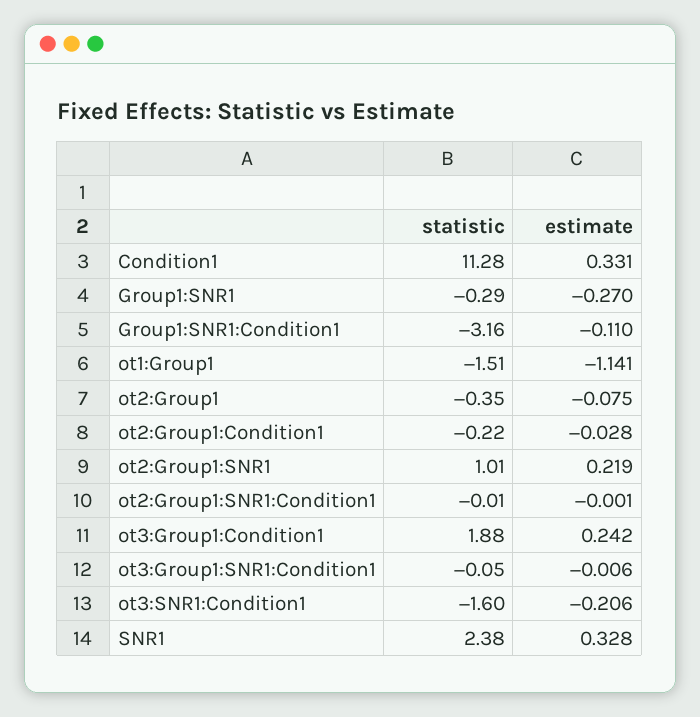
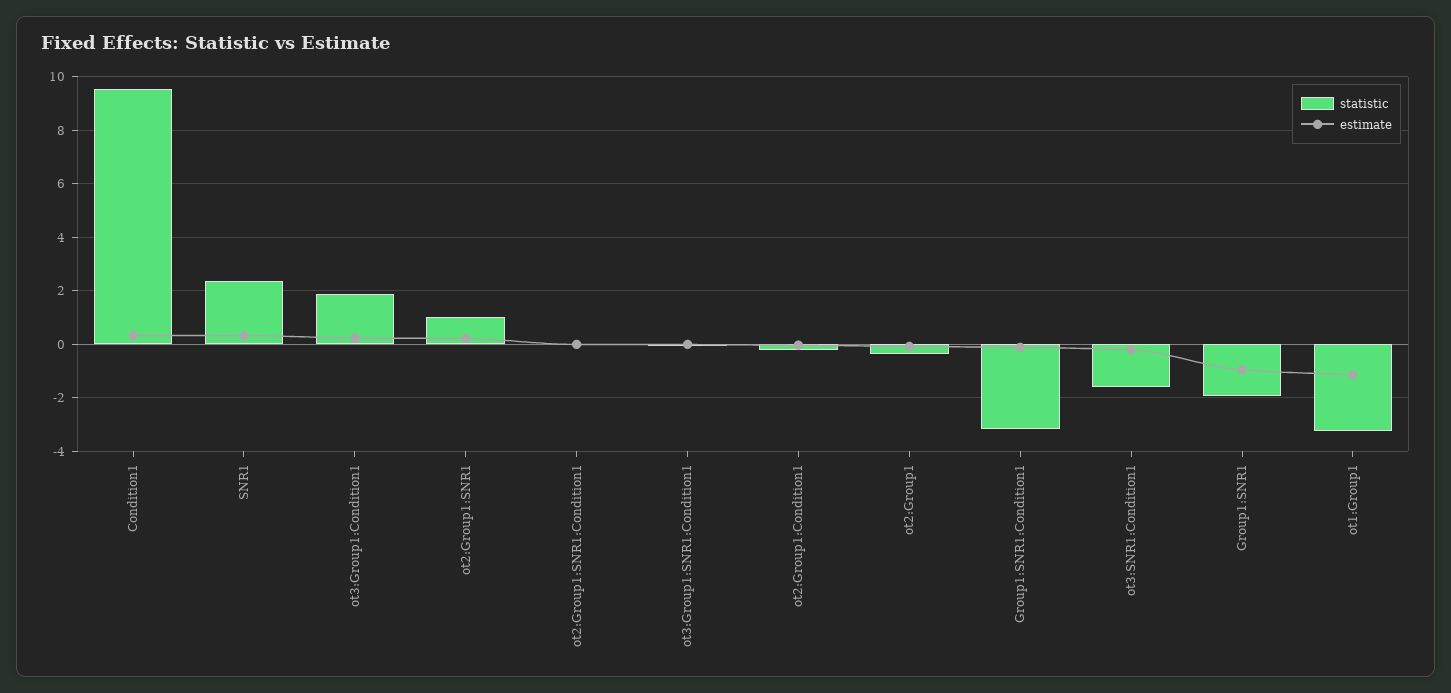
statistic, Condition1: 11.28 -> 9.5
statistic, Group1:SNR1: -0.29 -> -2
estimate, Group1:SNR1: -0.27 -> -1
statistic, ot1:Group1: -1.51 -> -3.25

